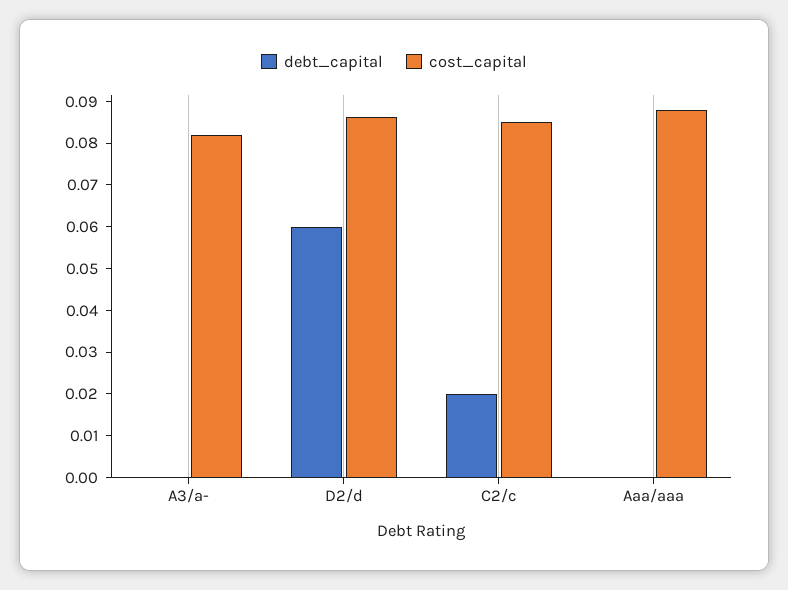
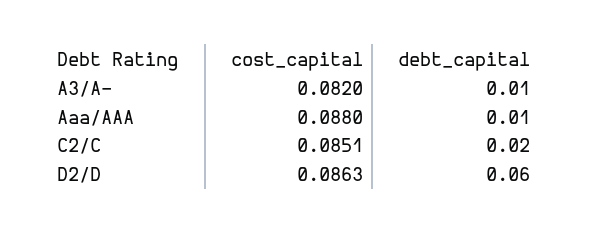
debt_capital, A3/a-: 0 -> 0.01
debt_capital, Aaa/aaa: 0 -> 0.01

